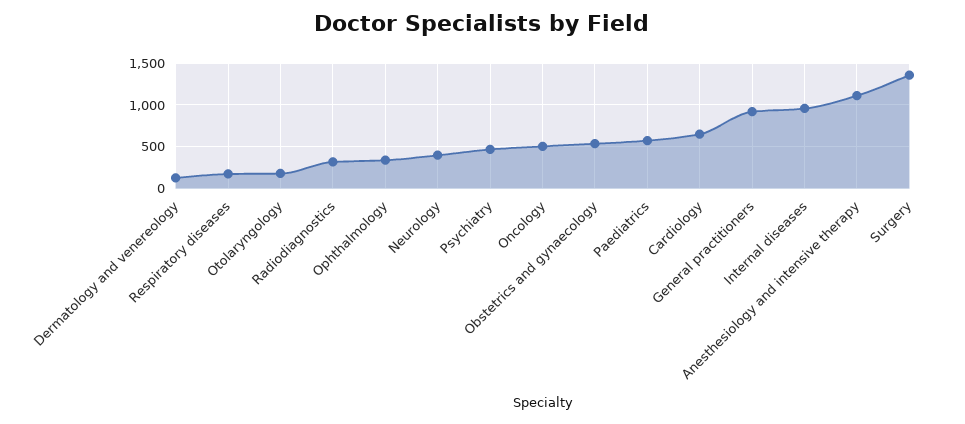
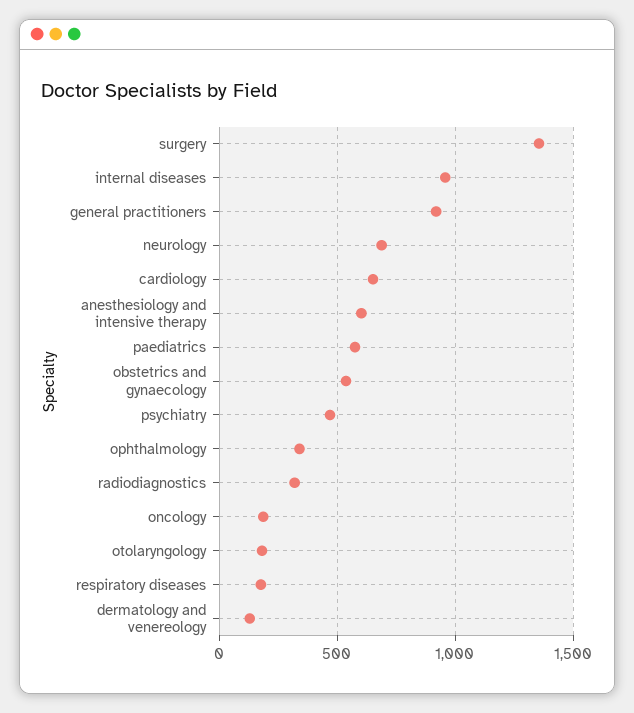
Neurology: 400 -> 700
Oncology: 500 -> 200
Anesthesiology and intensive therapy: 1100 -> 600

